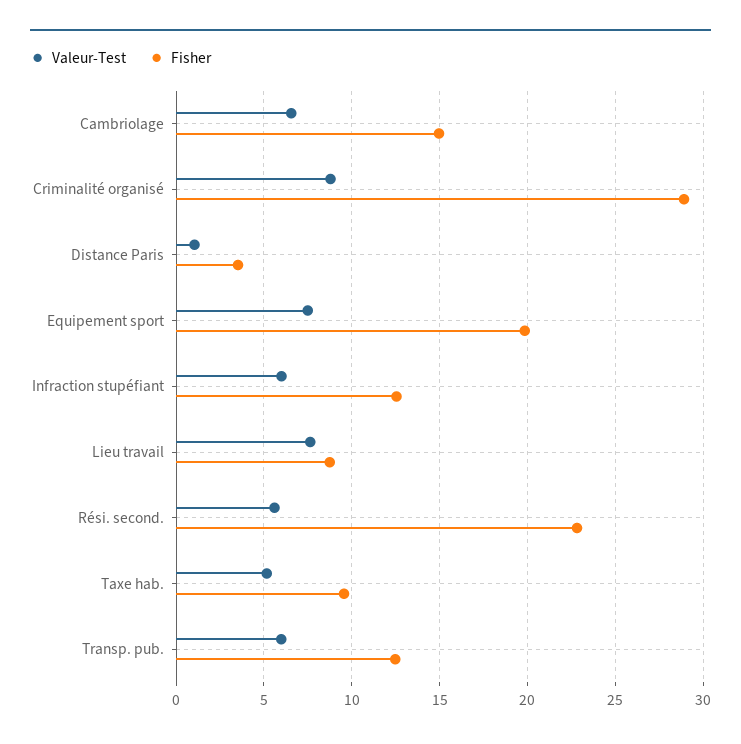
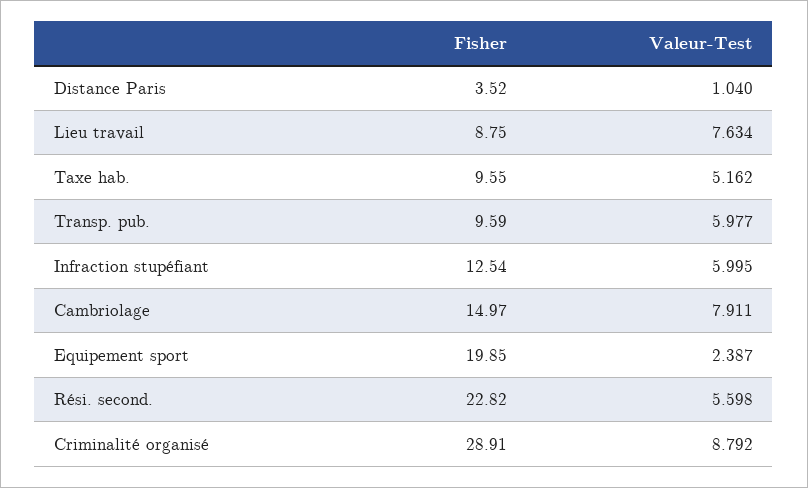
Valeur-Test, Cambriolage: 6.5 -> 7.911
Valeur-Test, Equipement sport: 7.5 -> 2.387
Fisher, Transp. pub.: 12.5 -> 9.59

